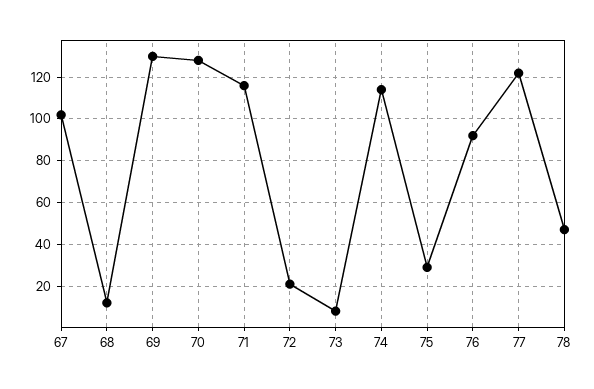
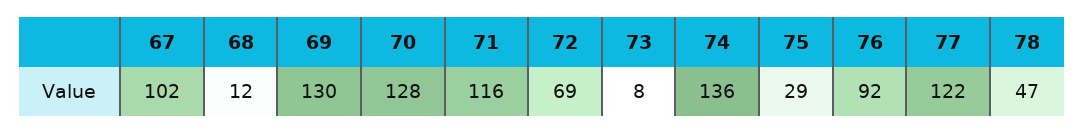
72: 20 -> 69
74: 115 -> 136

